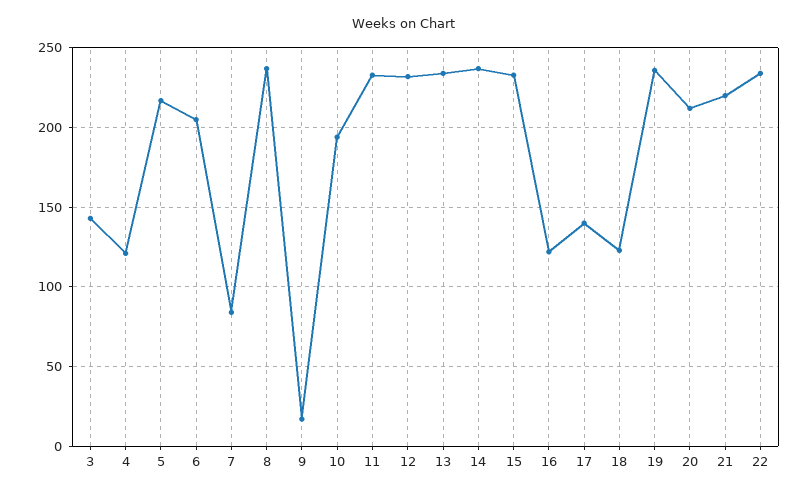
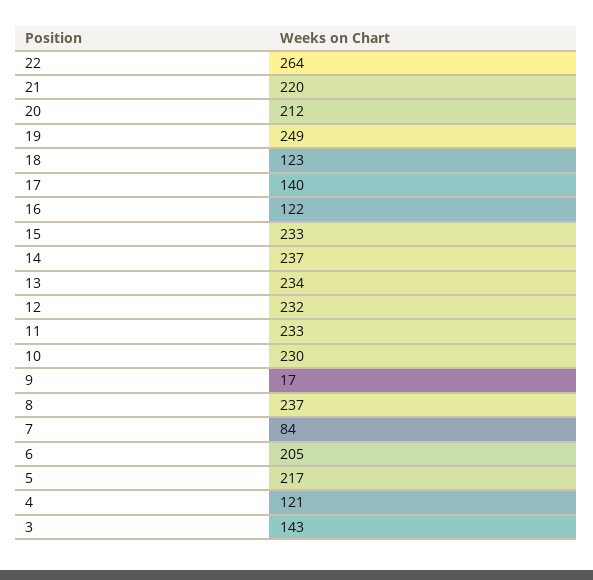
10: 195 -> 230
19: 235 -> 249
22: 235 -> 264

